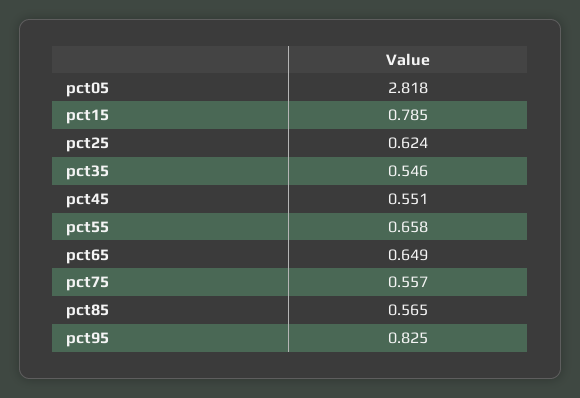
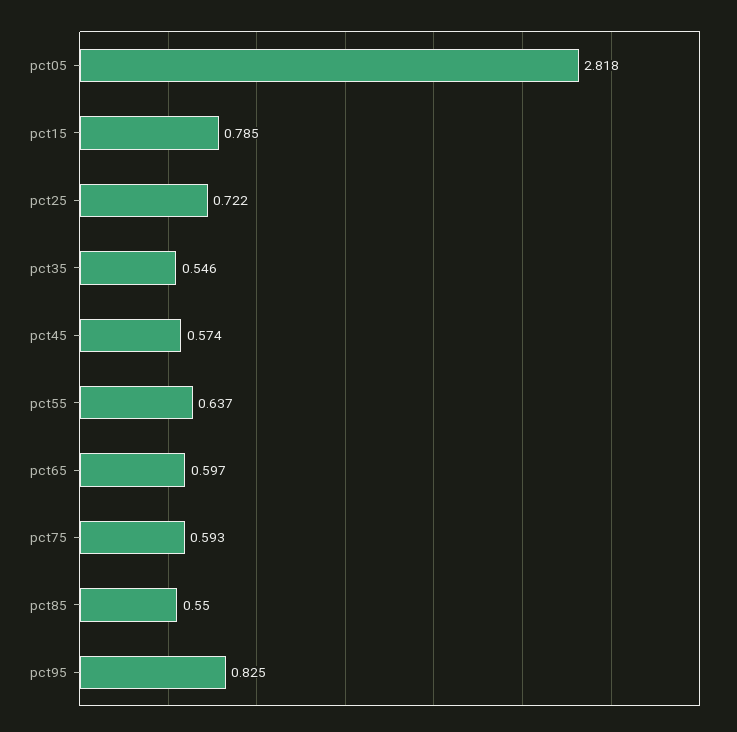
pct25: 0.624 -> 0.722
pct45: 0.551 -> 0.574
pct55: 0.658 -> 0.637
pct65: 0.649 -> 0.597
pct75: 0.557 -> 0.593
pct85: 0.565 -> 0.55

